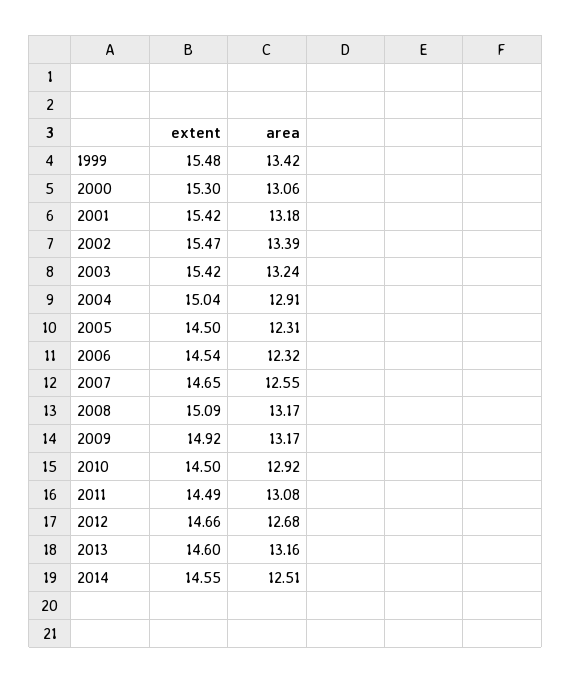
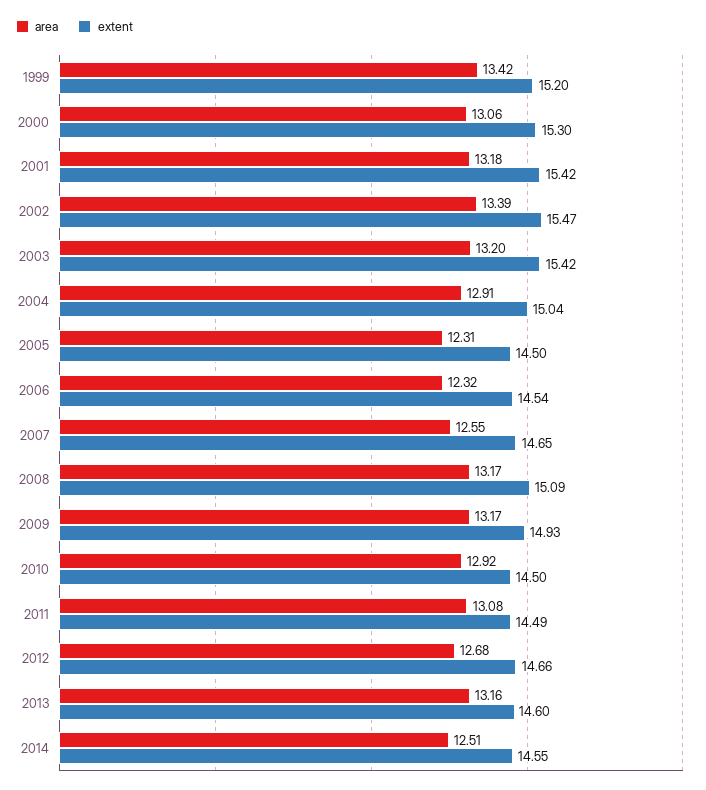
extent, 1999: 15.48 -> 15.2
area, 2003: 13.24 -> 13.2
extent, 2009: 14.92 -> 14.93

